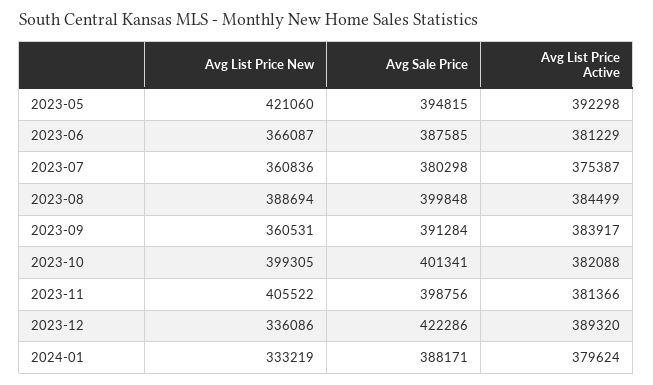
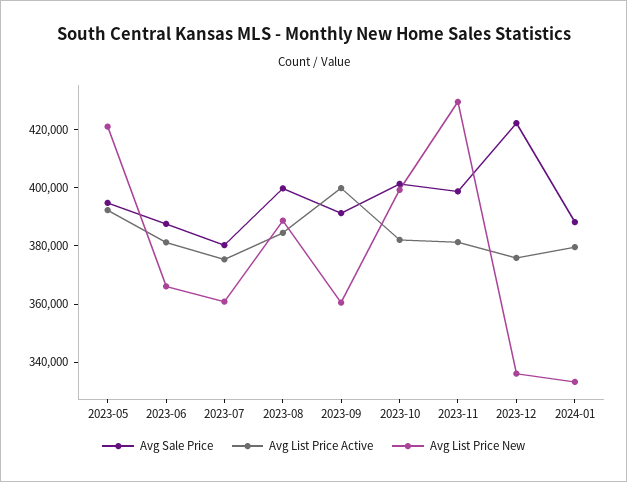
Avg List Price Active, 2023-09: 383917 -> 400000
Avg List Price New, 2023-11: 405522 -> 430000
Avg List Price Active, 2023-12: 389320 -> 375000

